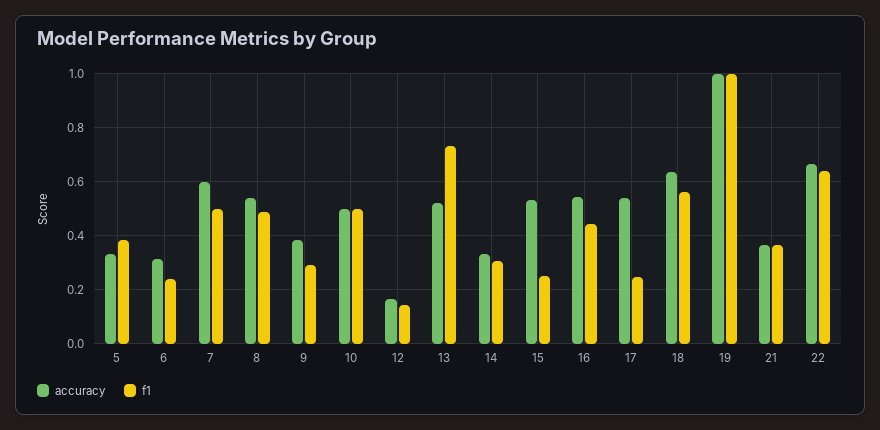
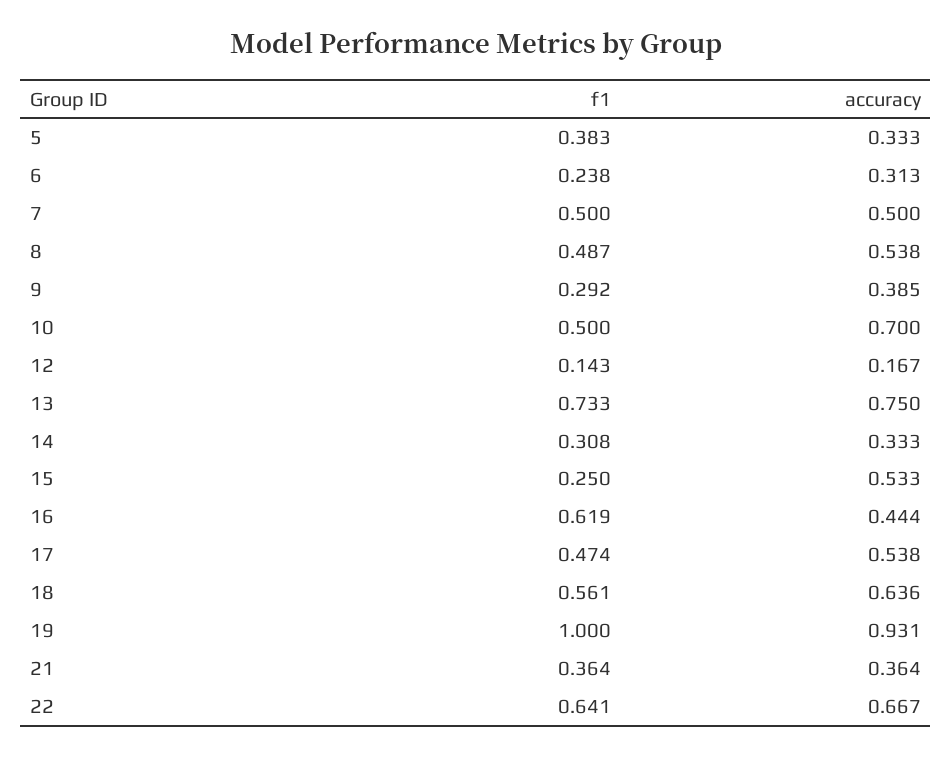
accuracy, 7: 0.6 -> 0.5
accuracy, 10: 0.5 -> 0.7
accuracy, 13: 0.525 -> 0.75
accuracy, 16: 0.55 -> 0.444
f1, 16: 0.45 -> 0.619
f1, 17: 0.25 -> 0.474
accuracy, 19: 1 -> 0.931

